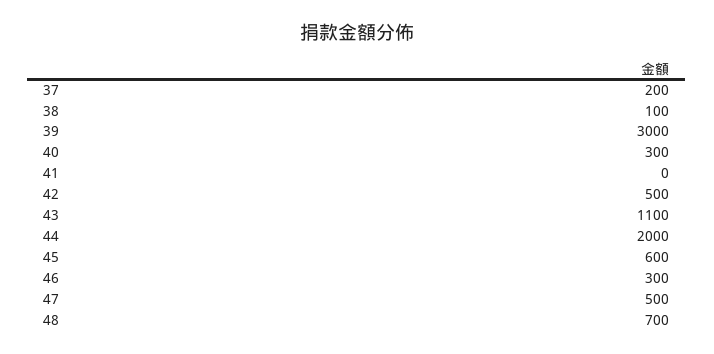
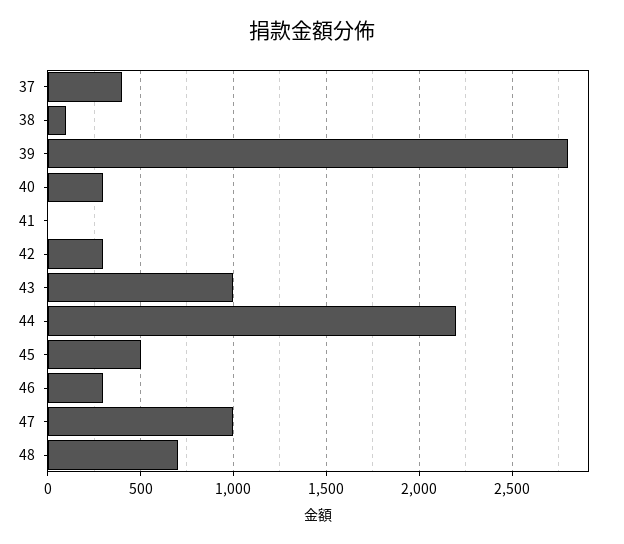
37: 200 -> 400
39: 3000 -> 2800
42: 500 -> 300
43: 1100 -> 1000
44: 2000 -> 2200
45: 600 -> 500
47: 500 -> 1000

